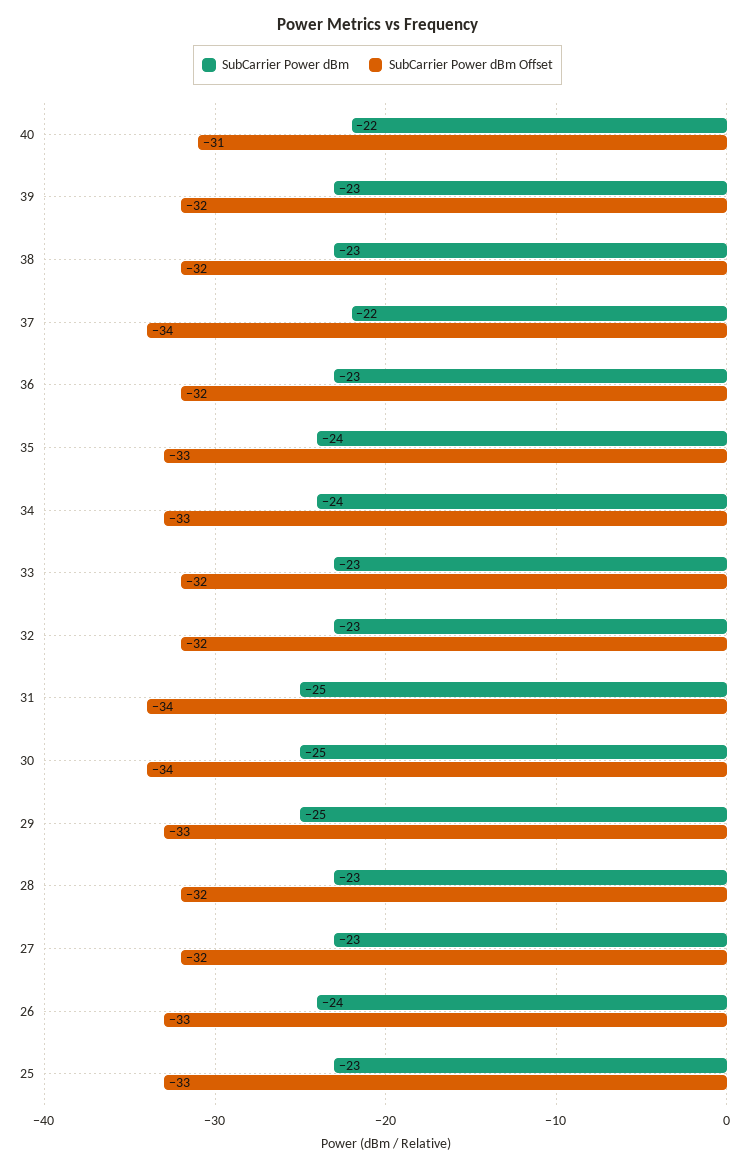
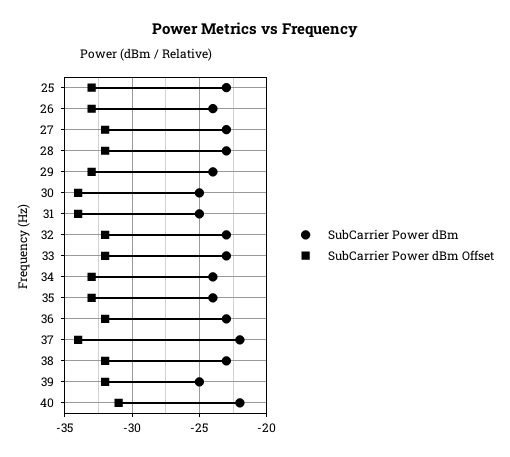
SubCarrier Power dBm, 39: -23 -> -25
SubCarrier Power dBm, 29: -25 -> -24

